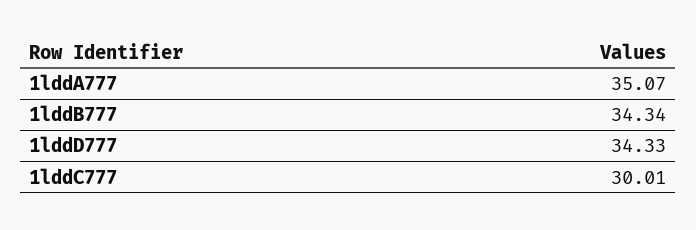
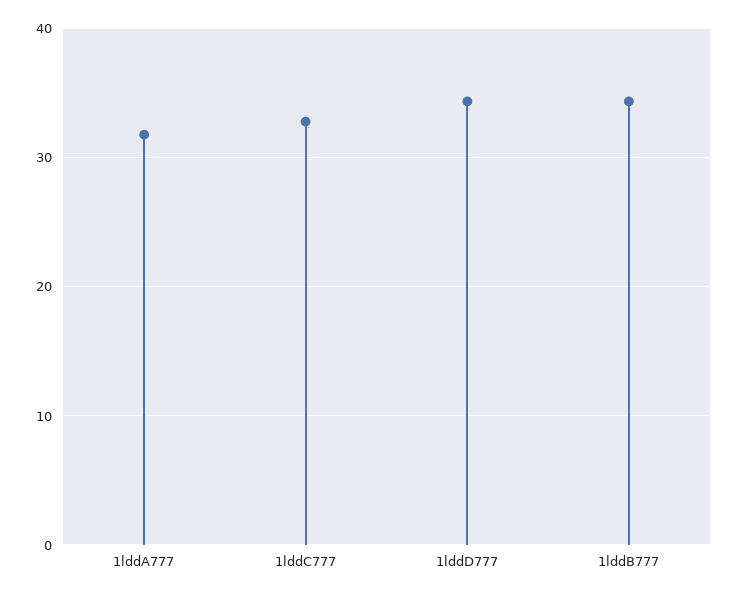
1lddA777: 35.07 -> 32
1lddC777: 30.01 -> 33

